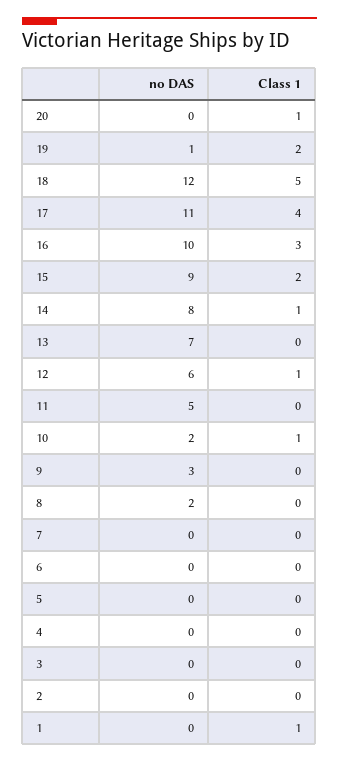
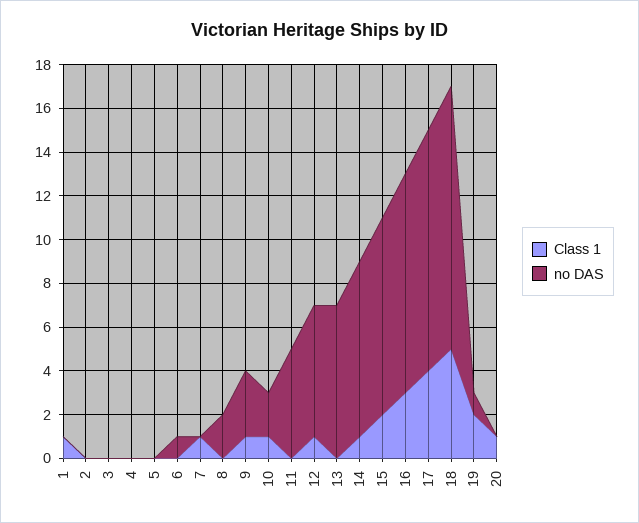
Class 1, 9: 0 -> 1
Class 1, 7: 0 -> 1
no DAS, 6: 0 -> 1

